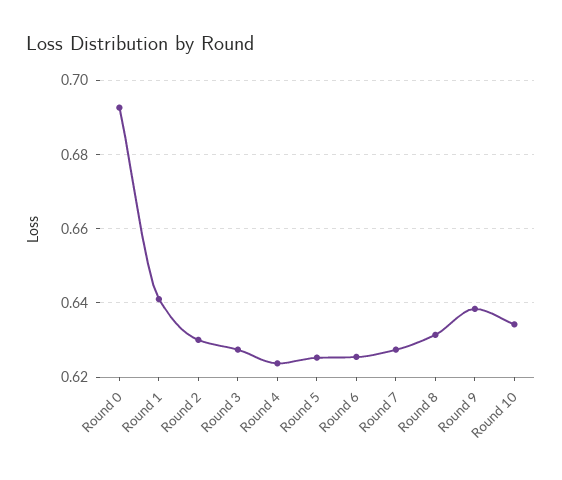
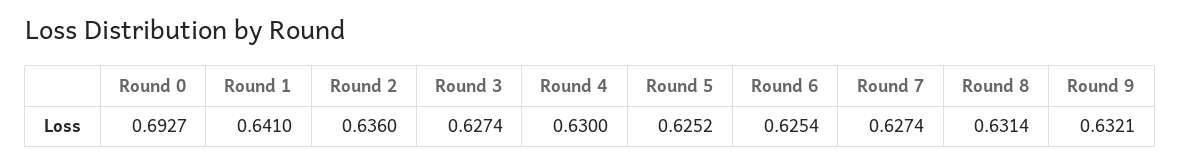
Round 2: 0.63 -> 0.636
Round 4: 0.624 -> 0.63
Round 9: 0.638 -> 0.6321
Round 10: 0.634 -> none

